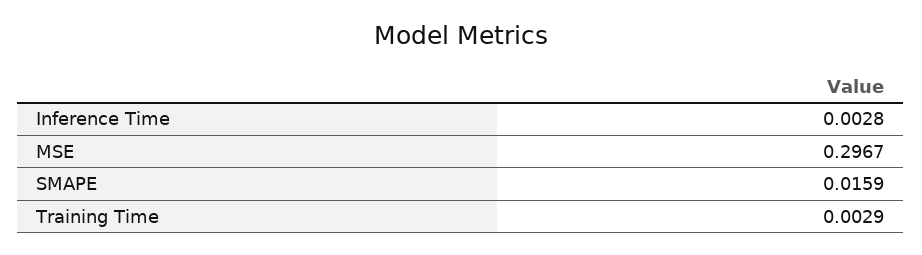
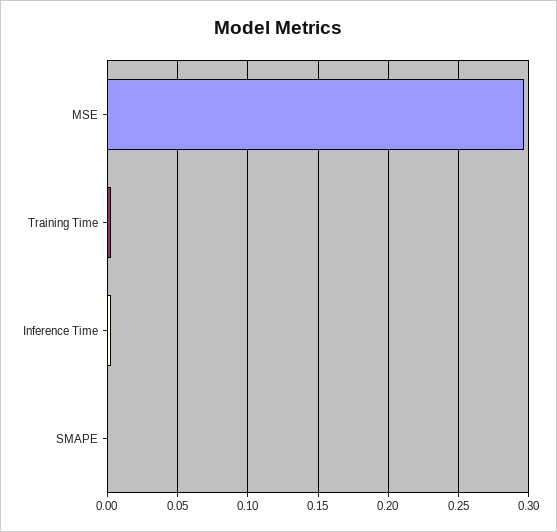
SMAPE: 0.0159 -> 0

